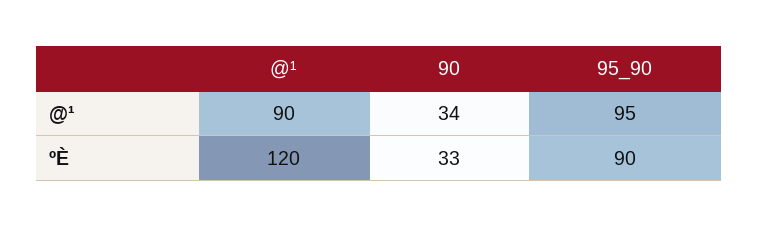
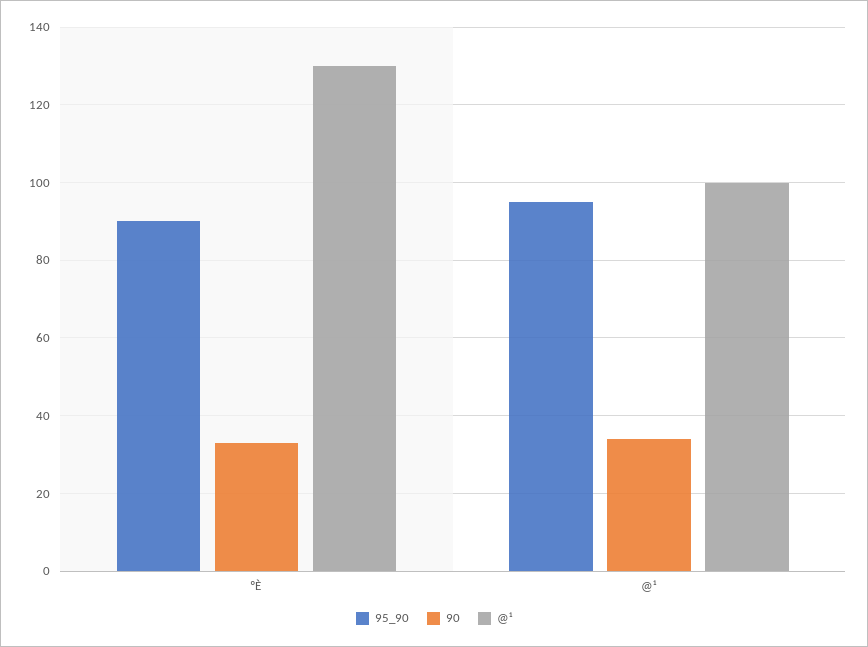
@¹, @¹: 90 -> 100
@¹, ºÈ: 120 -> 130

